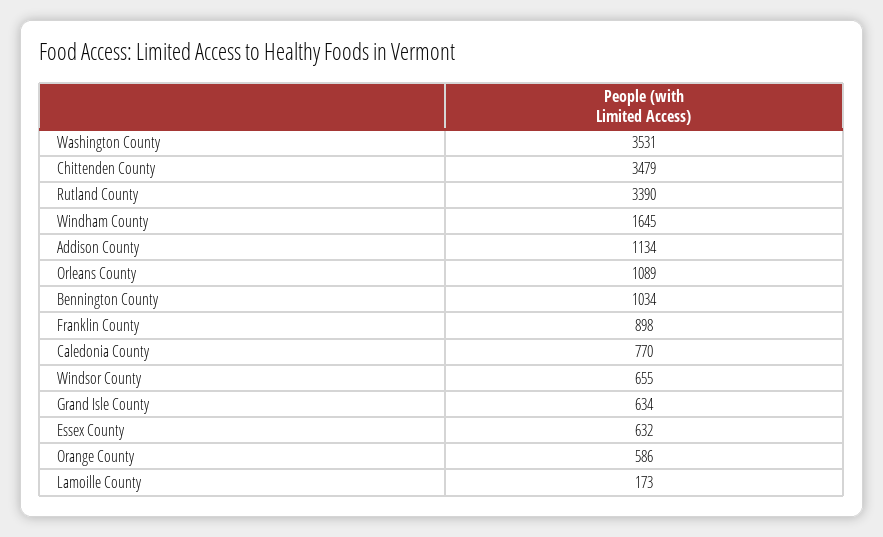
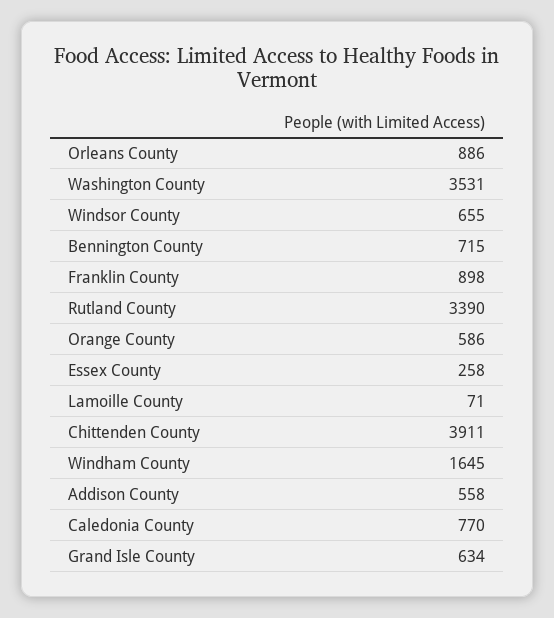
Chittenden County: 3479 -> 3911
Addison County: 1134 -> 558
Orleans County: 1089 -> 886
Bennington County: 1034 -> 715
Essex County: 632 -> 258
Lamoille County: 173 -> 71

